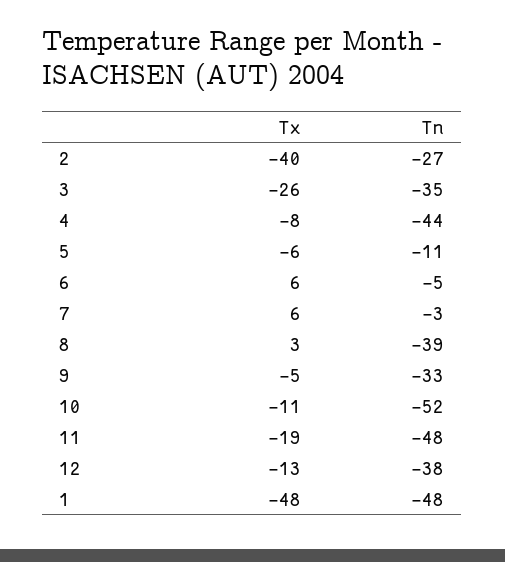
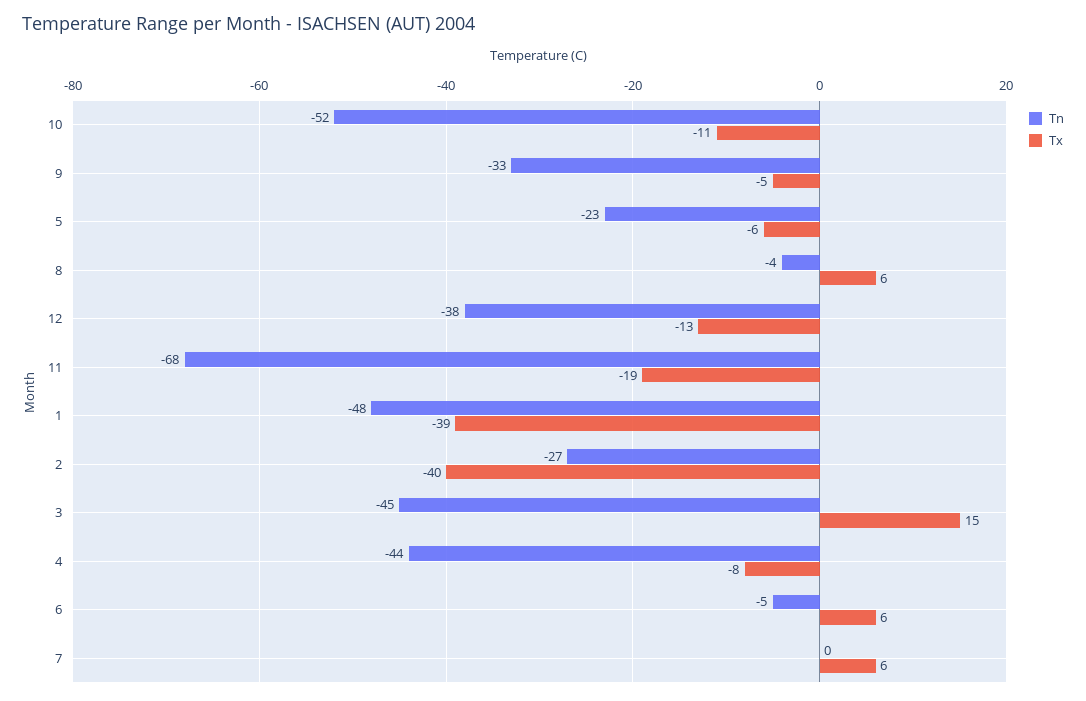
Tx, 3: -26 -> 15
Tn, 3: -35 -> -45
Tn, 5: -11 -> -23
Tn, 7: -3 -> 0
Tx, 8: 3 -> 6
Tn, 8: -39 -> -4
Tn, 11: -48 -> -68
Tx, 1: -48 -> -39

